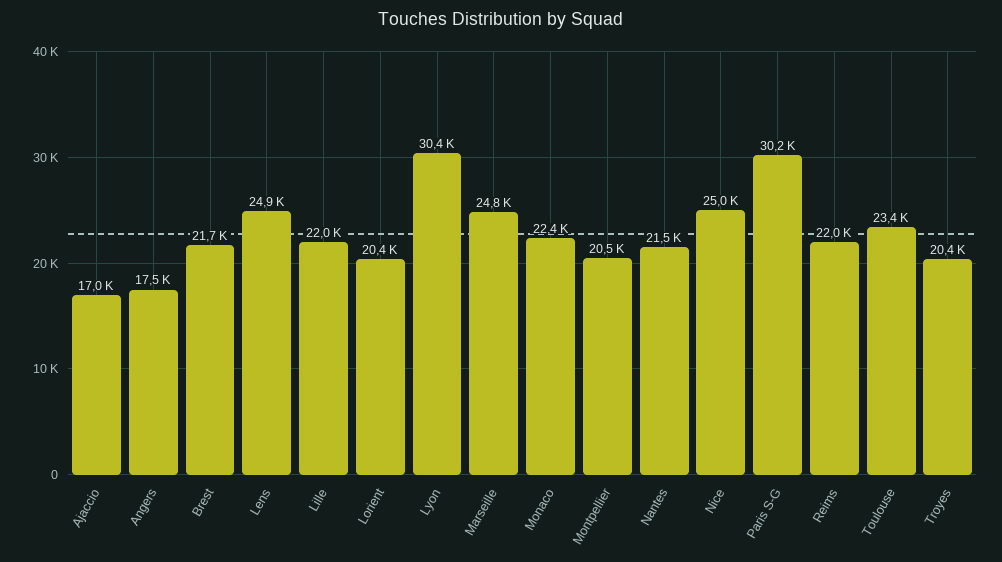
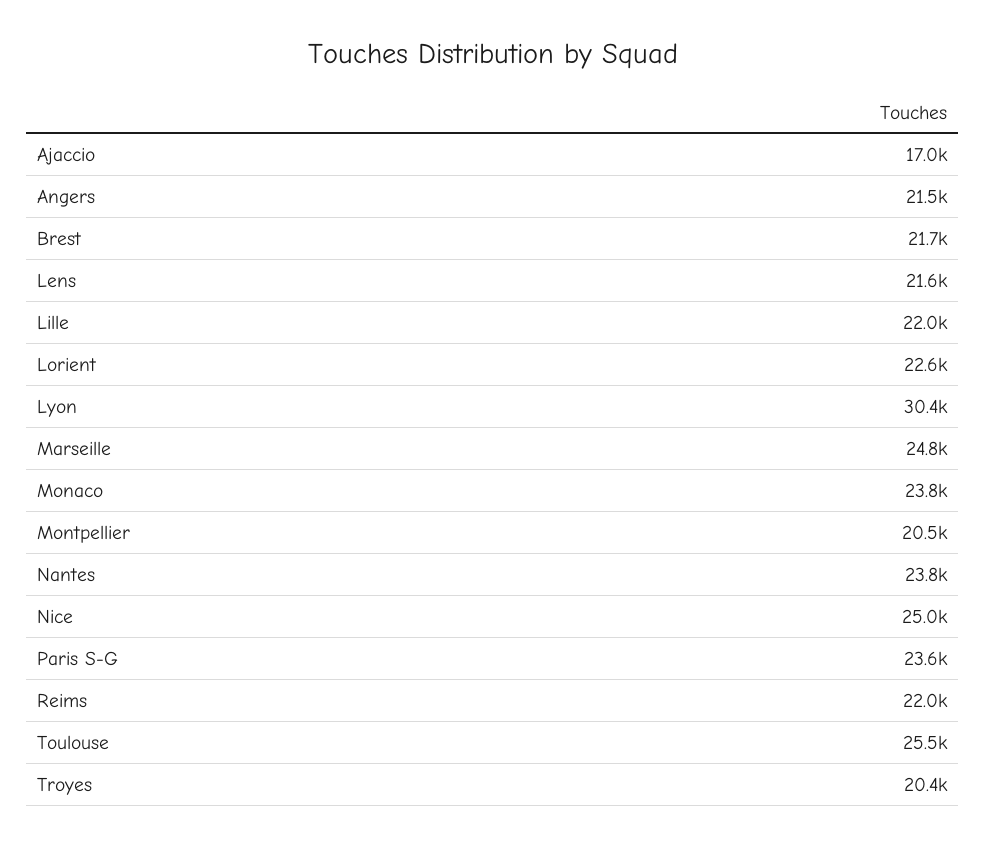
Angers: 17500 -> 21500
Lens: 24900 -> 21600
Lorient: 20400 -> 22600
Monaco: 22400 -> 23800
Nantes: 21500 -> 23800
Paris S-G: 30200 -> 23600
Toulouse: 23400 -> 25500

